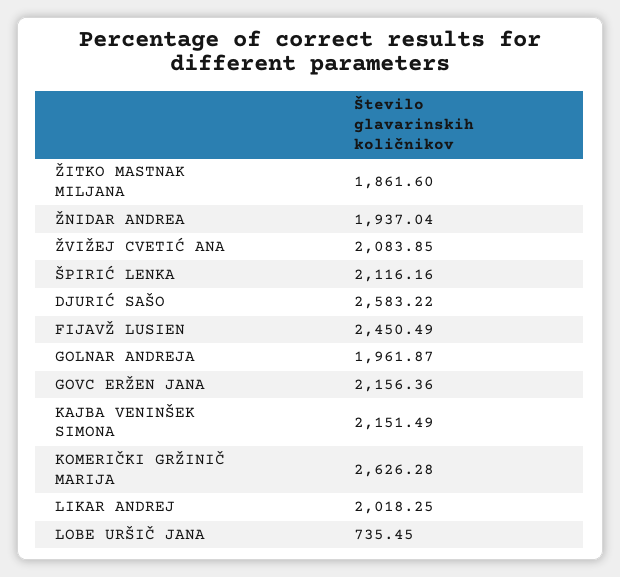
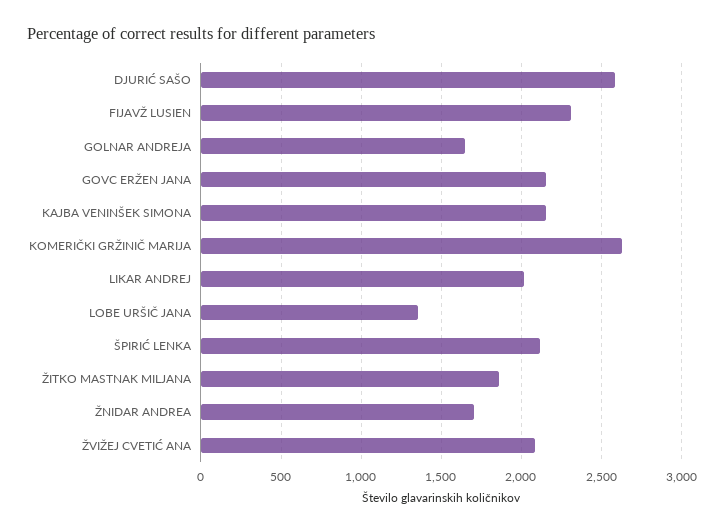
ŽNIDAR ANDREA: 1937.04 -> 1700
FIJAVŽ LUSIEN: 2450.49 -> 2300
GOLNAR ANDREJA: 1961.87 -> 1650
LOBE URŠIČ JANA: 735.45 -> 1350

